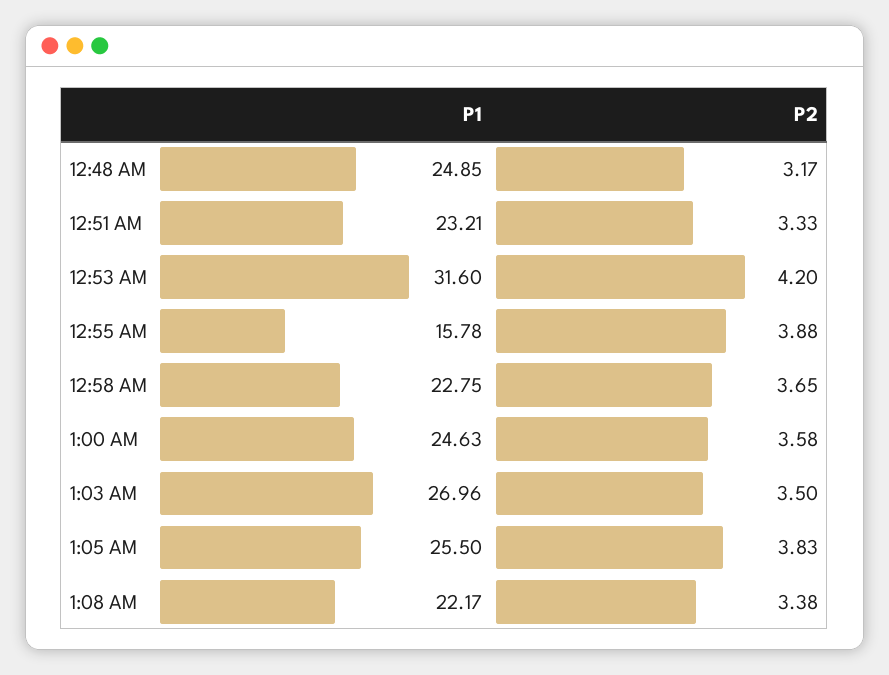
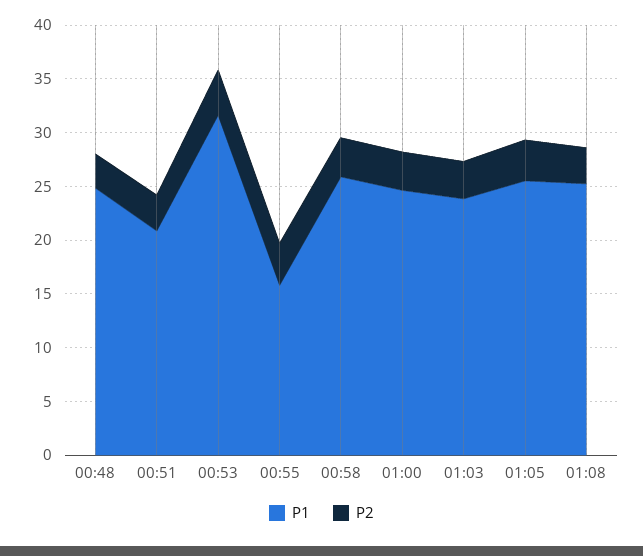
P1, 12:51 AM: 23.21 -> 21
P1, 12:58 AM: 22.75 -> 26
P1, 1:03 AM: 26.96 -> 24
P1, 1:08 AM: 22.17 -> 25

